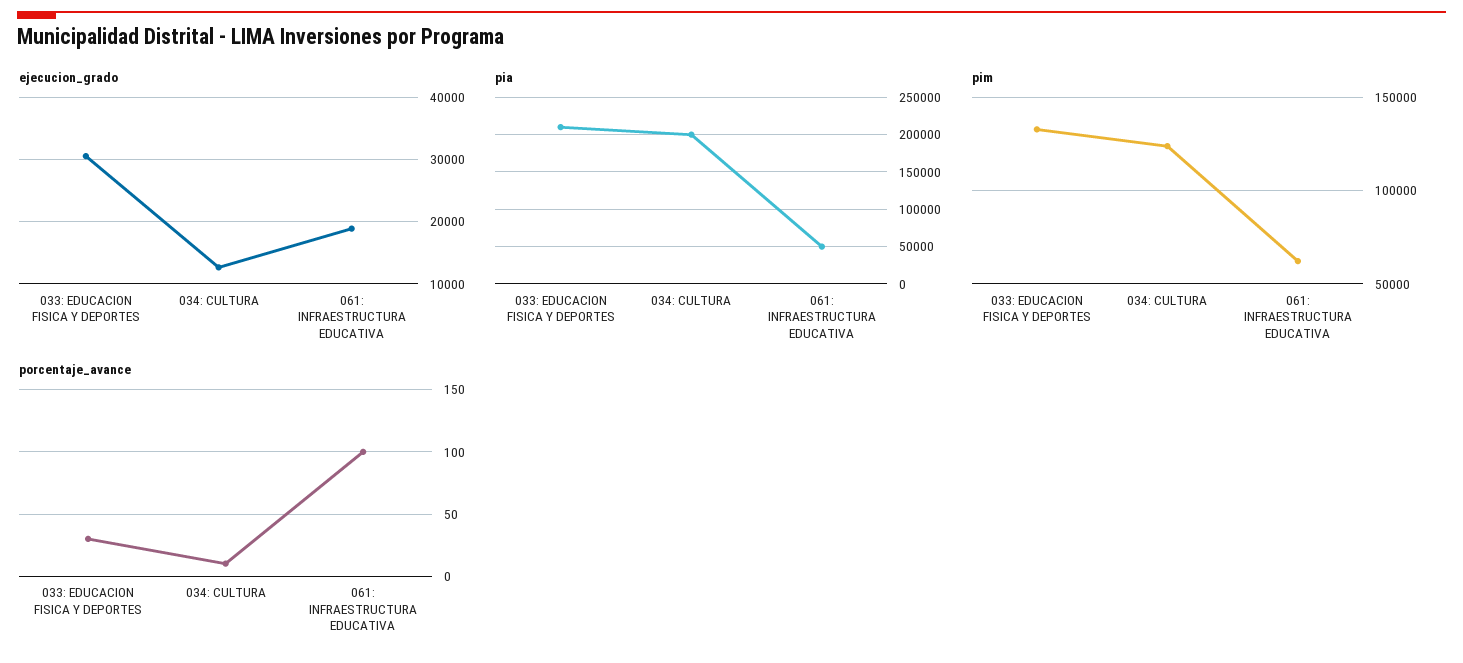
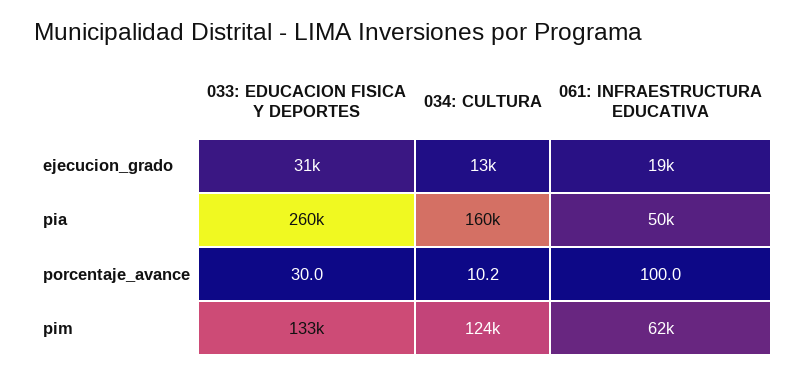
pia, 033: EDUCACION FISICA Y DEPORTES: 210000 -> 260000
pia, 034: CULTURA: 200000 -> 160000

